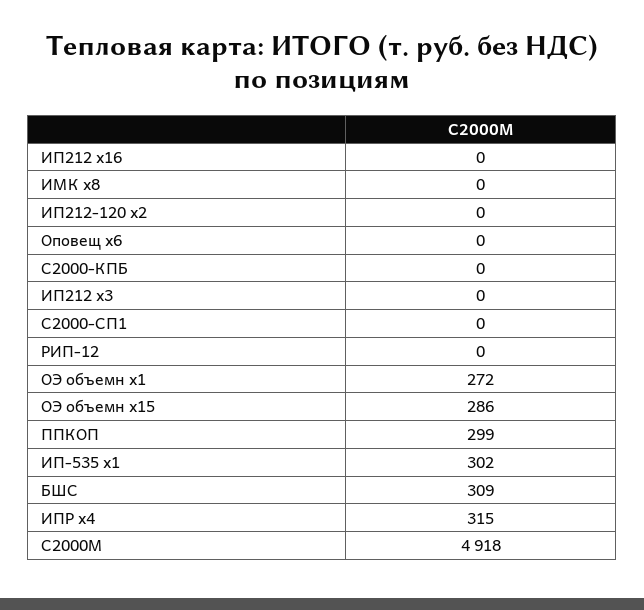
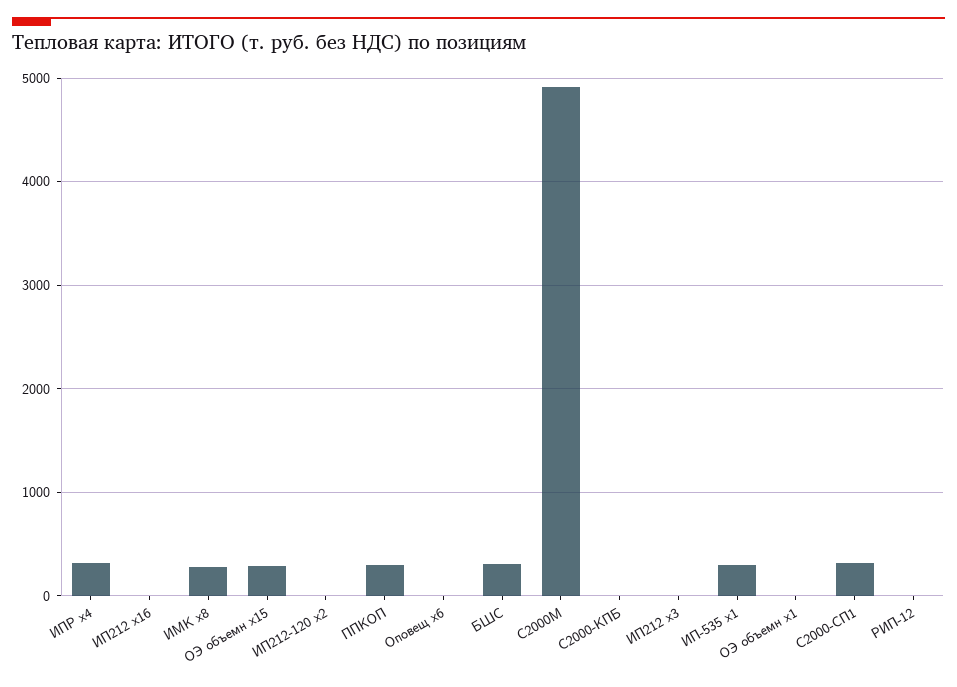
ИМК х8: 0 -> 300
С2000-СП1: 0 -> 300
ОЭ объемн х1: 272 -> 0

